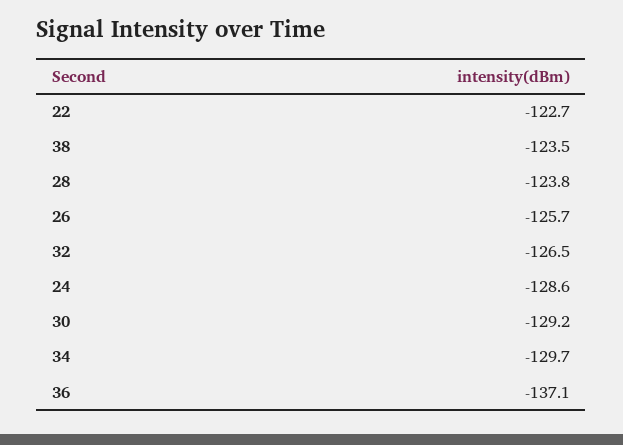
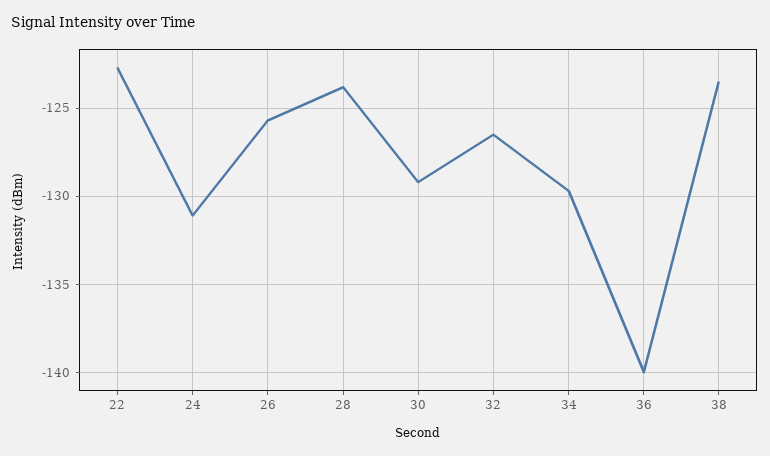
24: -128.6 -> -131
36: -137.1 -> -140

